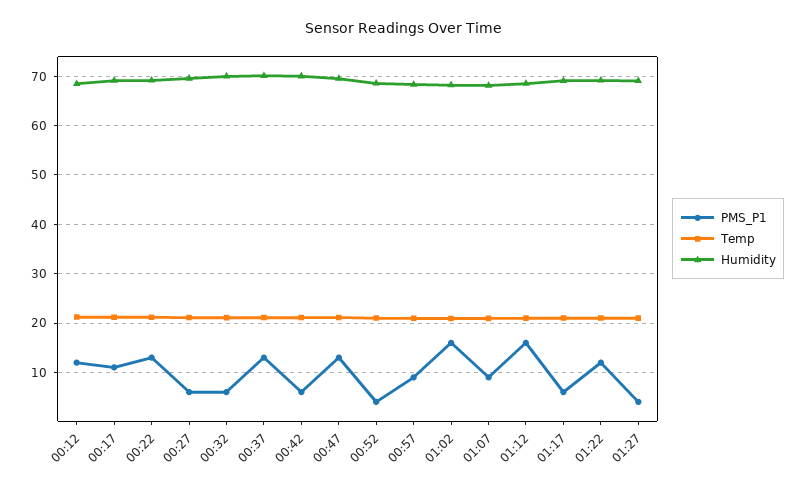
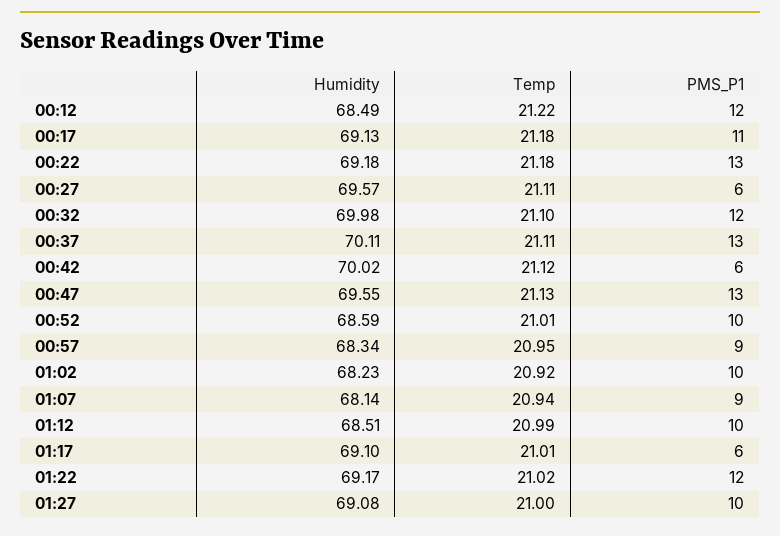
PMS_P1, 00:32: 6 -> 12
PMS_P1, 00:52: 4 -> 10
PMS_P1, 01:02: 16 -> 10
PMS_P1, 01:12: 16 -> 10
PMS_P1, 01:27: 4 -> 10

